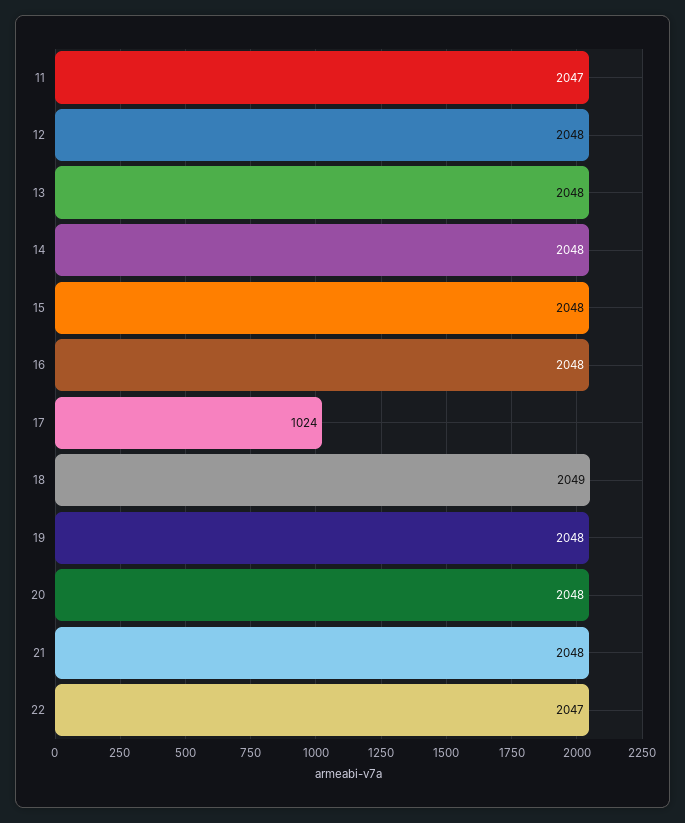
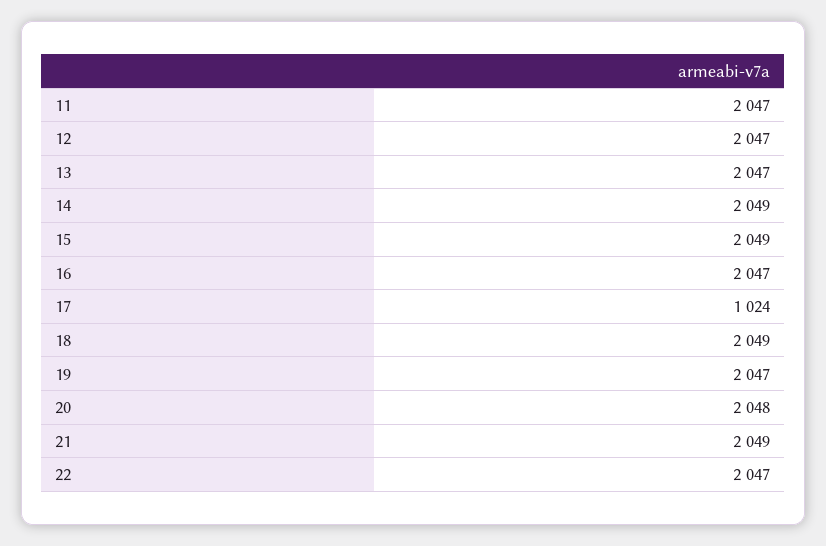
12: 2048 -> 2047
13: 2048 -> 2047
14: 2048 -> 2049
15: 2048 -> 2049
16: 2048 -> 2047
19: 2048 -> 2047
21: 2048 -> 2049

